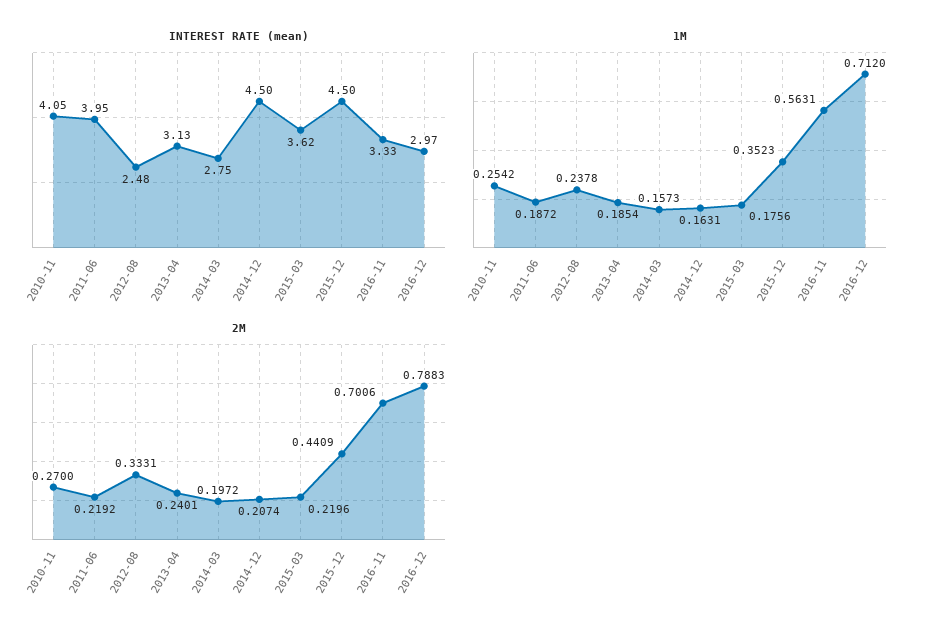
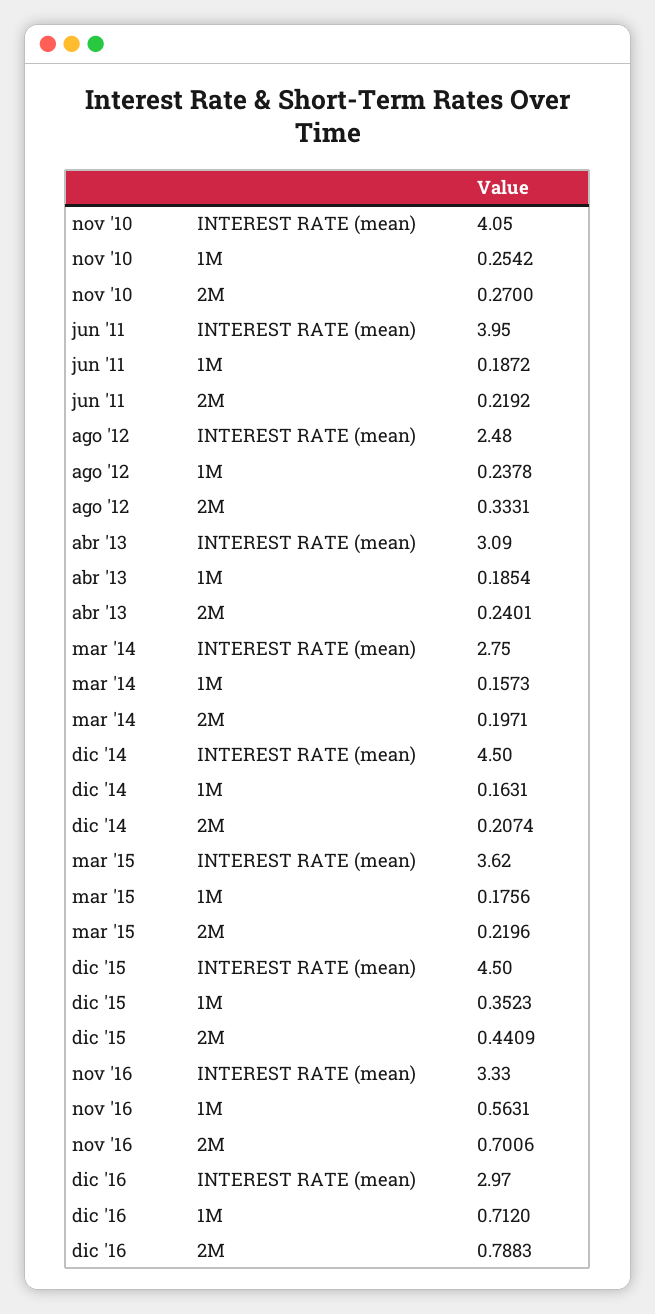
INTEREST RATE (mean), 2013-04: 3.13 -> 3.09
2M, 2014-03: 0.1972 -> 0.1971

